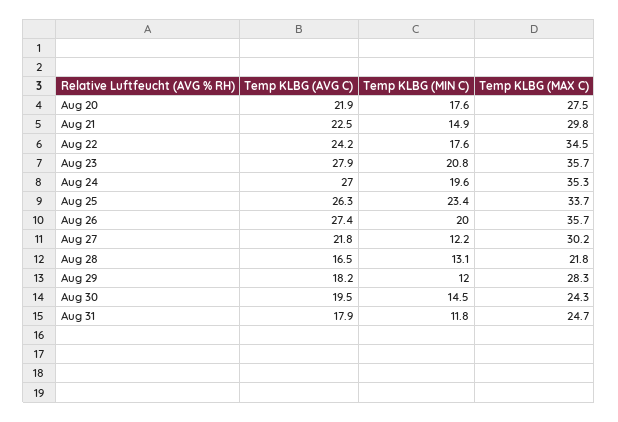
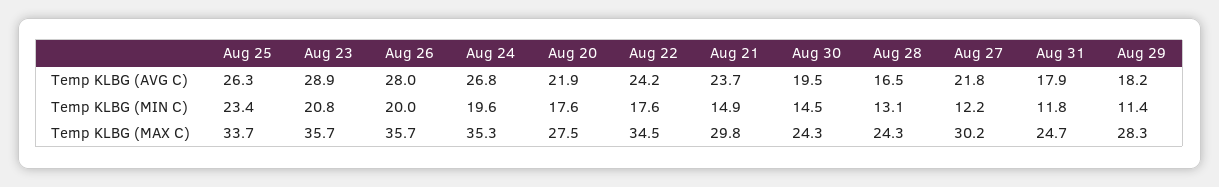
Temp KLBG (AVG C), Aug 21: 22.5 -> 23.7
Temp KLBG (AVG C), Aug 23: 27.9 -> 28.9
Temp KLBG (AVG C), Aug 24: 27 -> 26.8
Temp KLBG (AVG C), Aug 26: 27.4 -> 28
Temp KLBG (MAX C), Aug 28: 21.8 -> 24.3
Temp KLBG (MIN C), Aug 29: 12 -> 11.4

